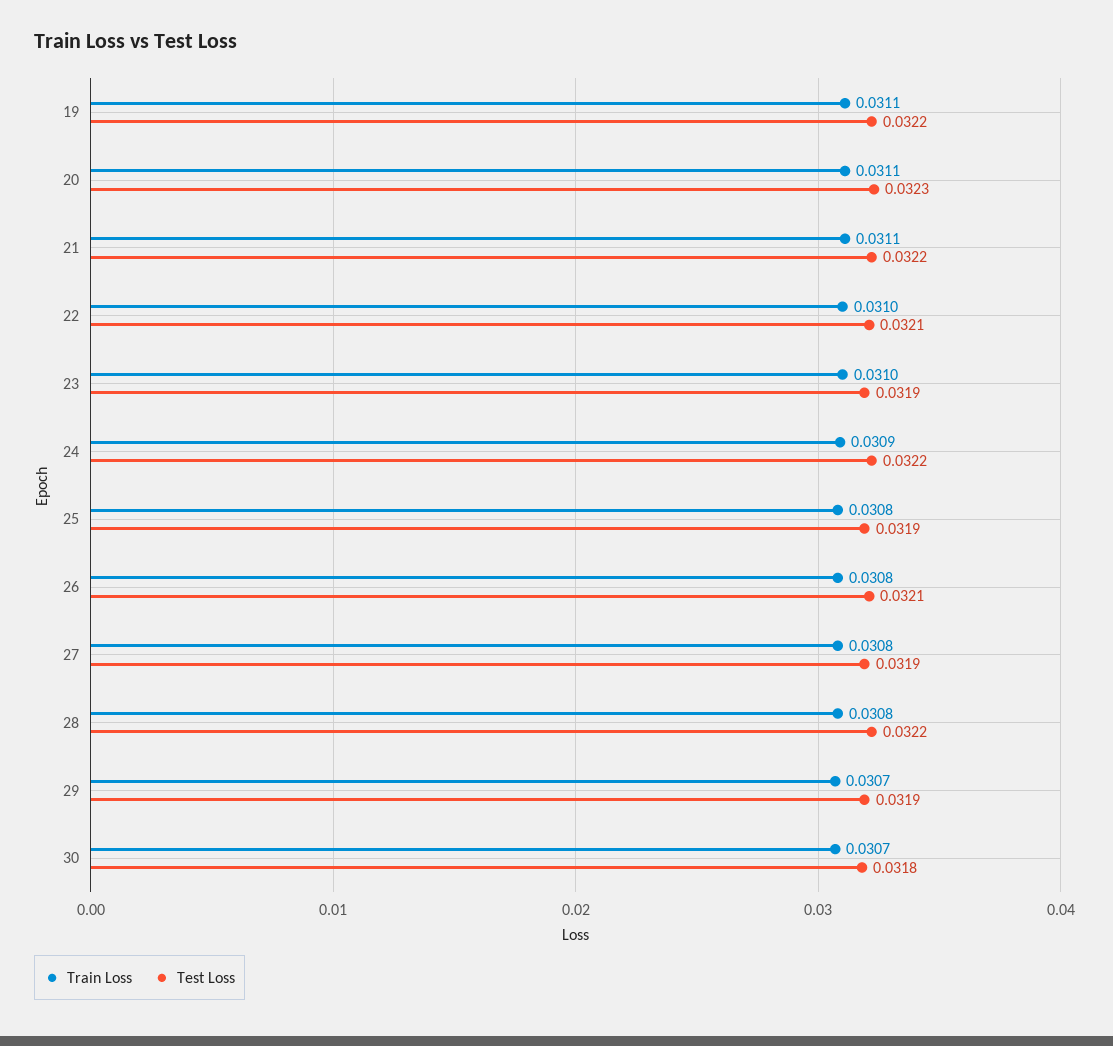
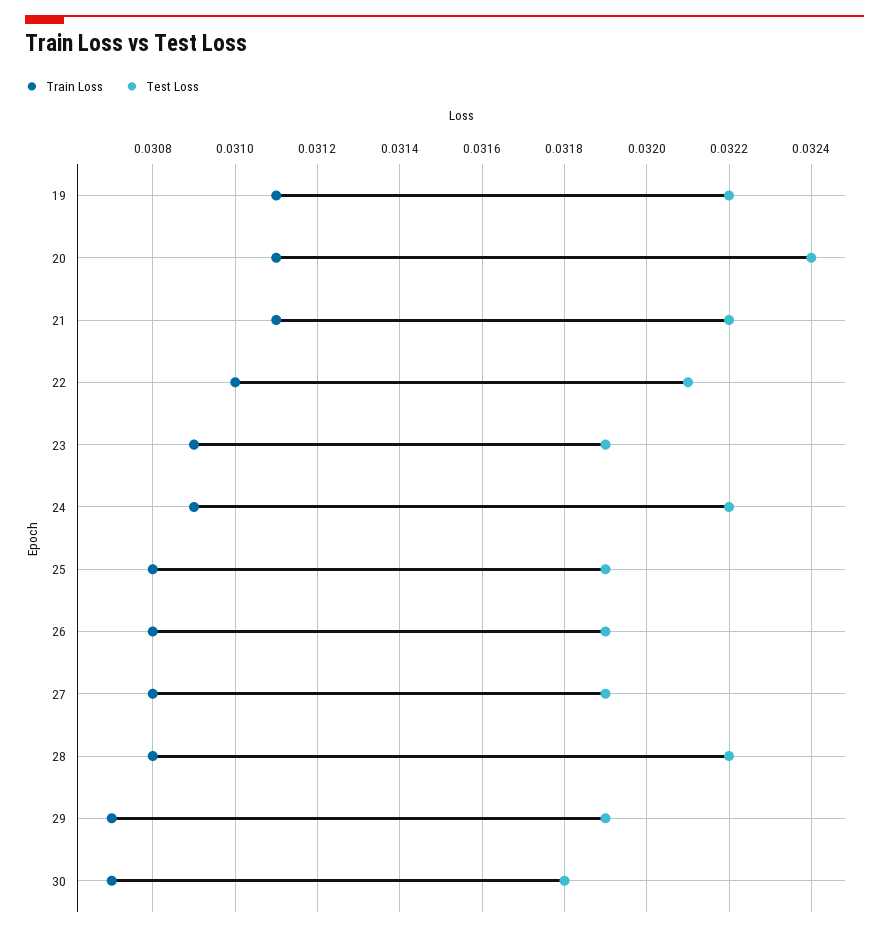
Test Loss, 20: 0.0323 -> 0.0324
Train Loss, 23: 0.031 -> 0.0309
Test Loss, 26: 0.0321 -> 0.0319

